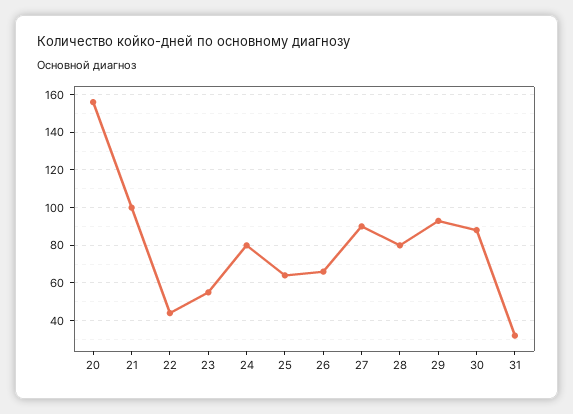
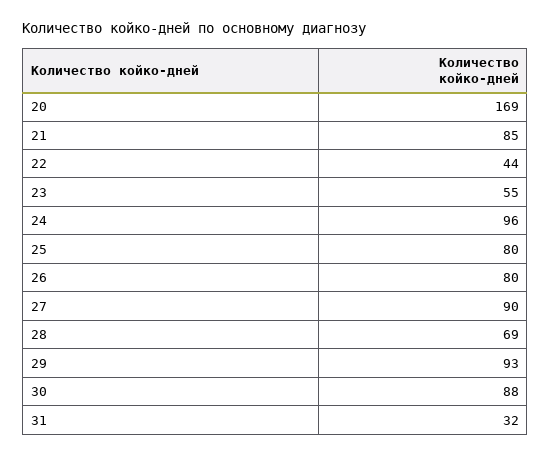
20: 155 -> 169
21: 100 -> 85
24: 80 -> 96
25: 65 -> 80
26: 65 -> 80
28: 80 -> 69

